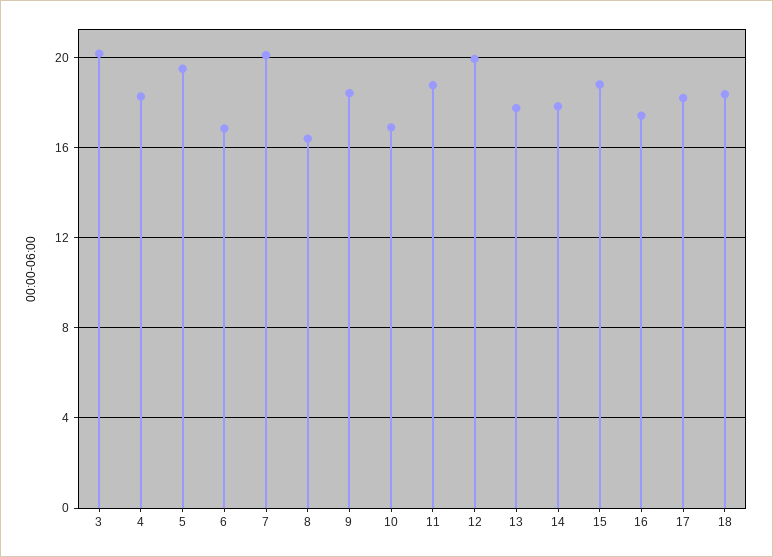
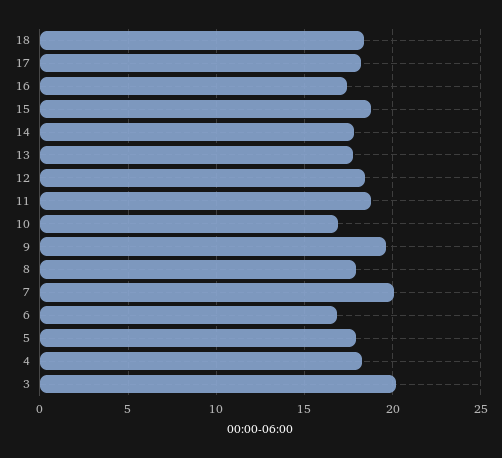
5: 19.5 -> 18
8: 16.5 -> 18
9: 18.5 -> 19.5
12: 20 -> 18.5

